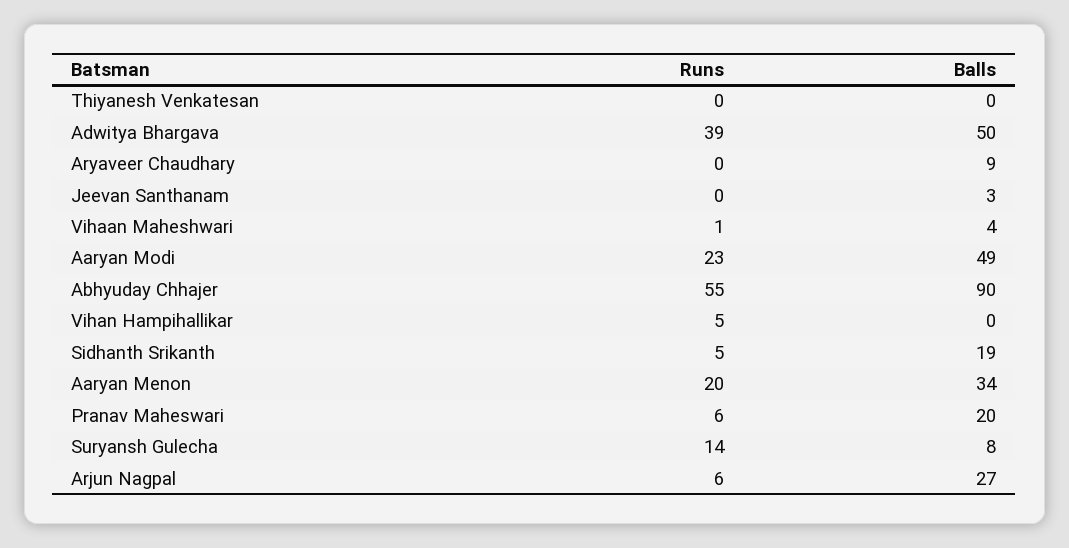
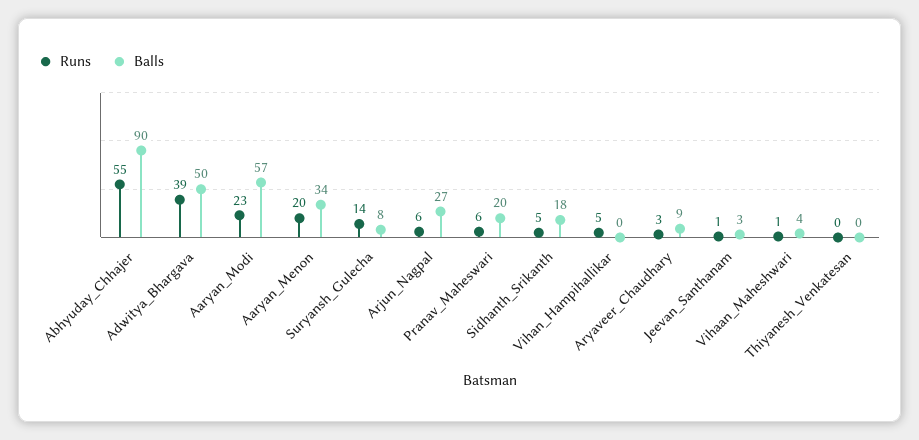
Runs, Aryaveer Chaudhary: 0 -> 3
Runs, Jeevan Santhanam: 0 -> 1
Balls, Aaryan Modi: 49 -> 57
Balls, Sidhanth Srikanth: 19 -> 18

